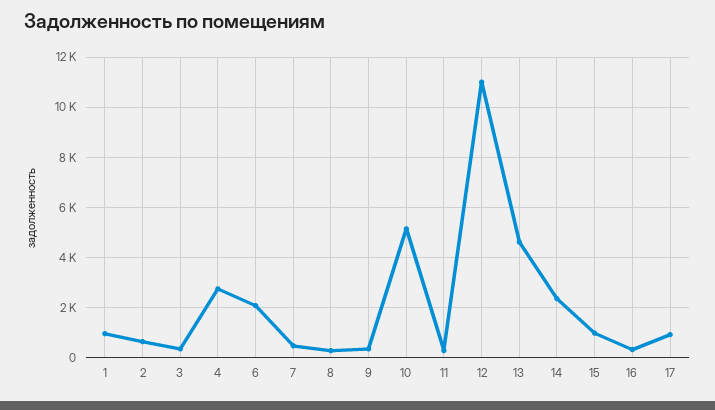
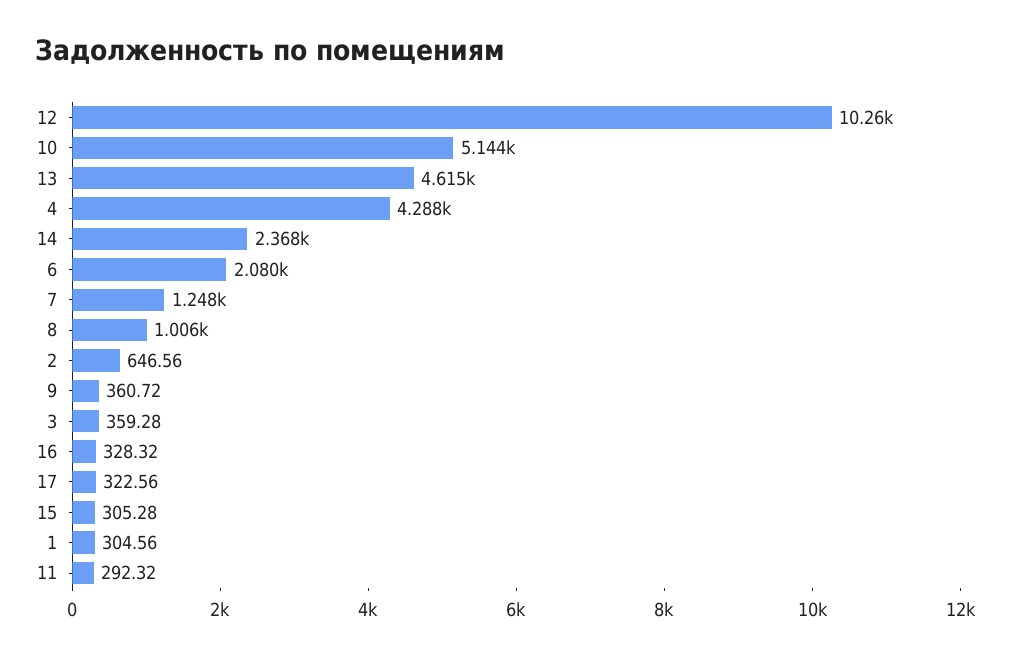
1: 1000 -> 304.56
4: 2750 -> 4288
7: 500 -> 1248
8: 250 -> 1006
12: 11000 -> 10260
15: 1000 -> 305.28
17: 1000 -> 322.56

